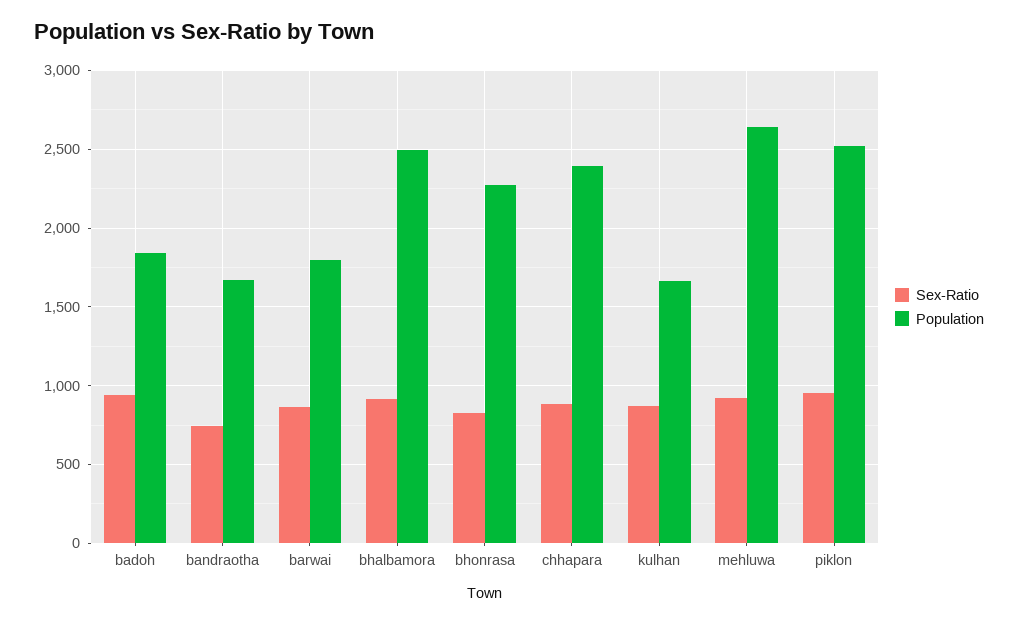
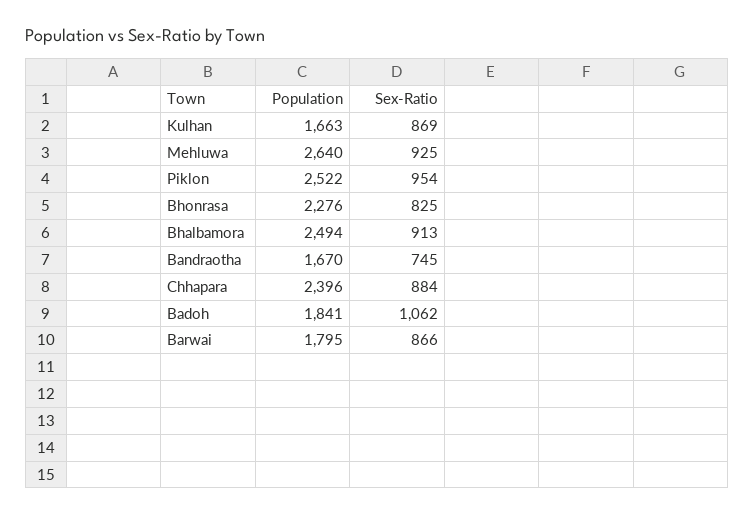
Sex-Ratio, badoh: 950 -> 1062

